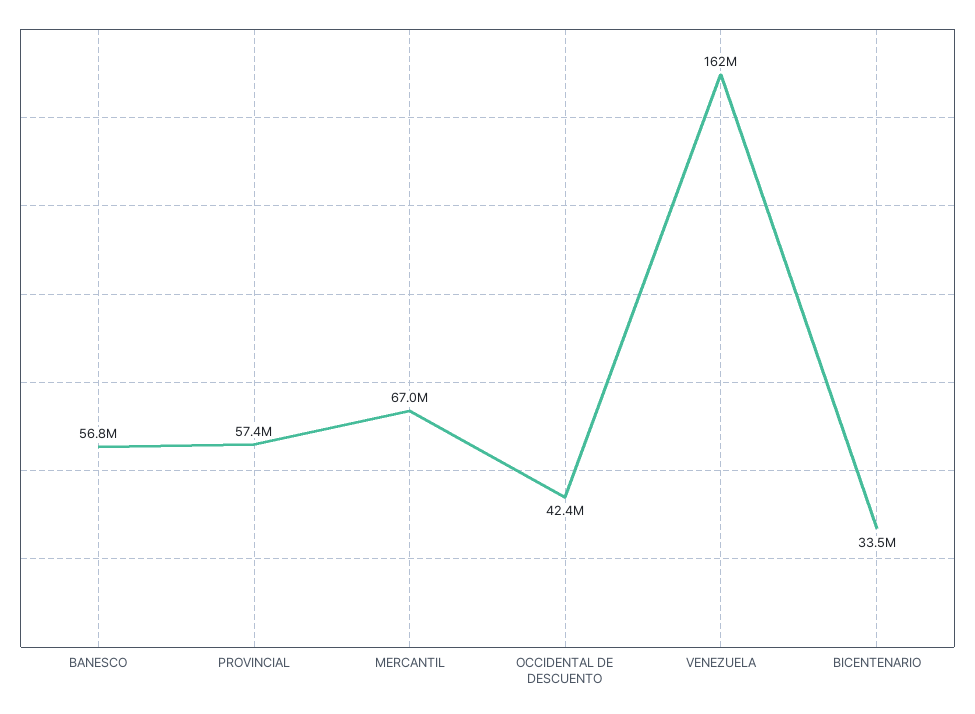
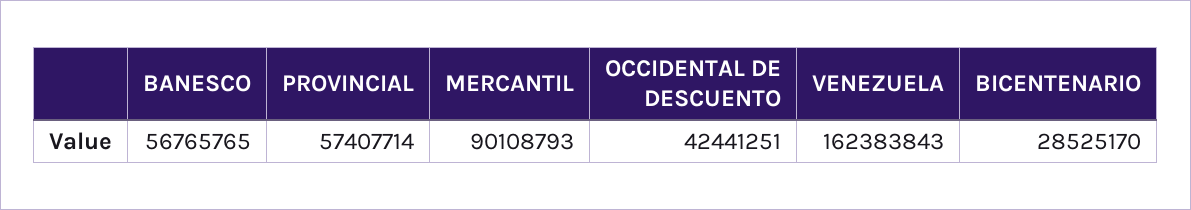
MERCANTIL: 67000000 -> 90108793
BICENTENARIO: 33500000 -> 28525170

